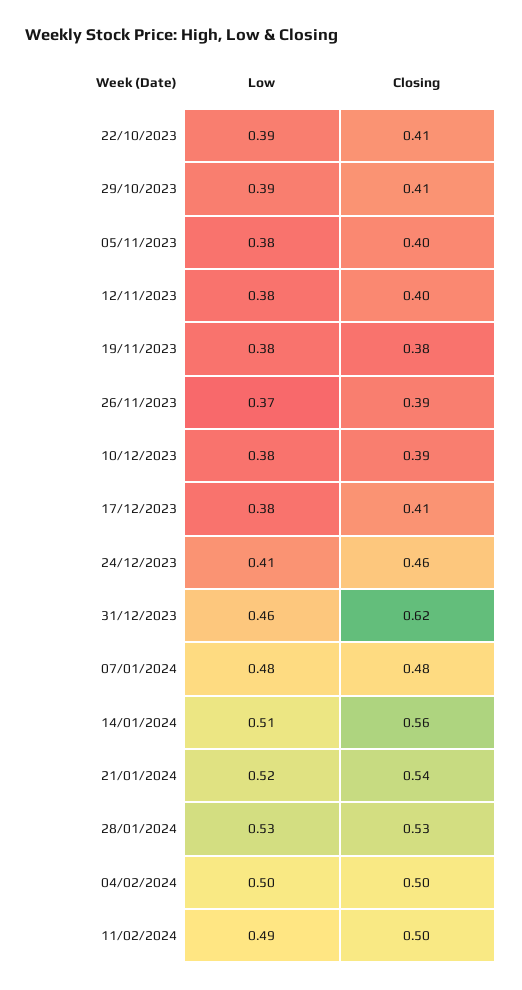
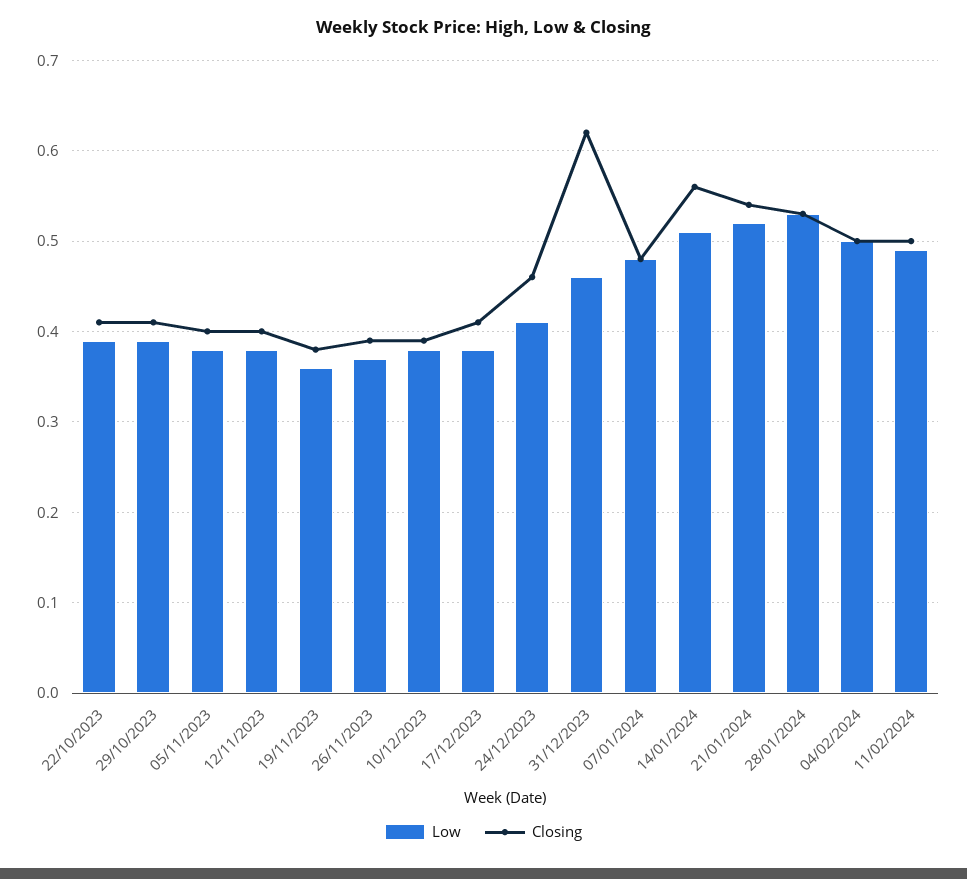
Low, 19/11/2023: 0.38 -> 0.36

